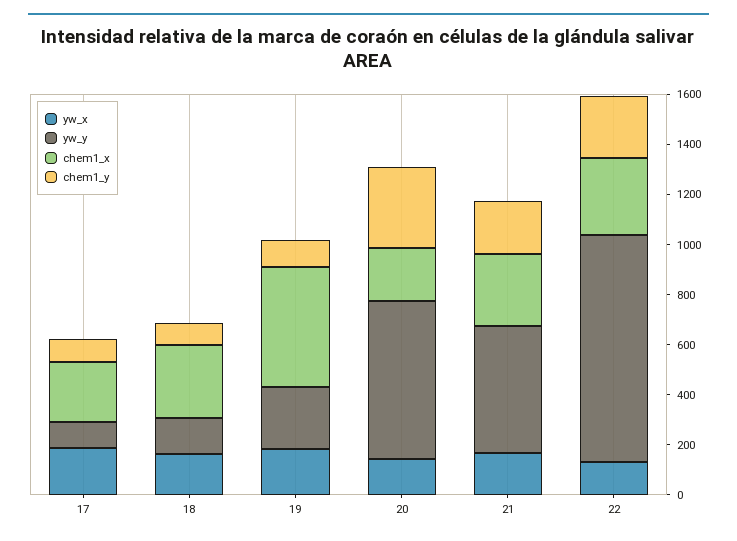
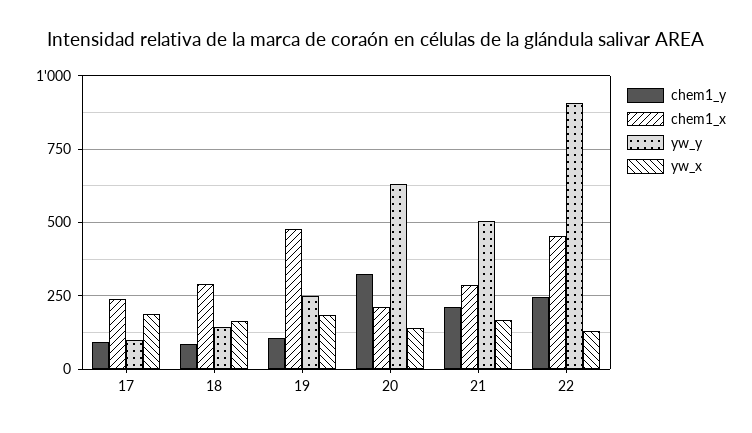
chem1_x, 22: 300 -> 450

